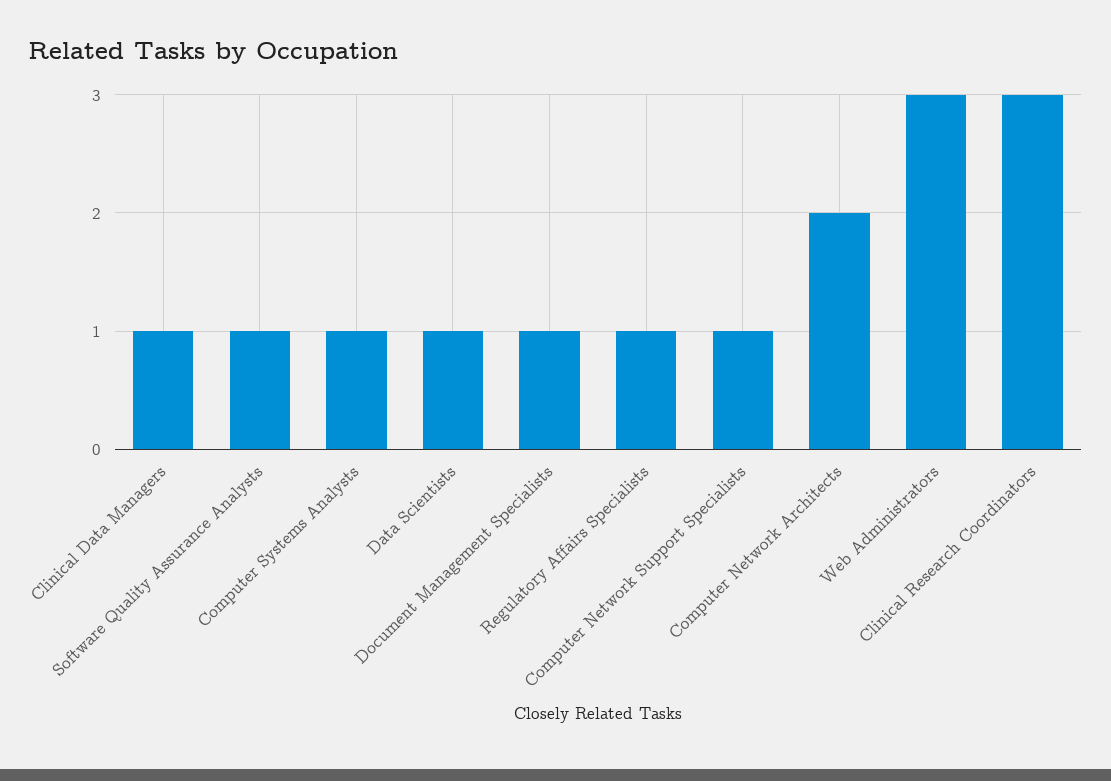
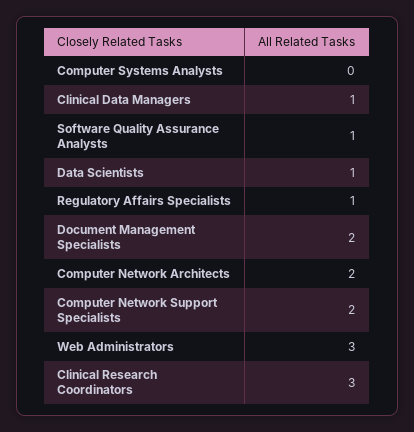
Computer Systems Analysts: 1 -> 0
Document Management Specialists: 1 -> 2
Computer Network Support Specialists: 1 -> 2

